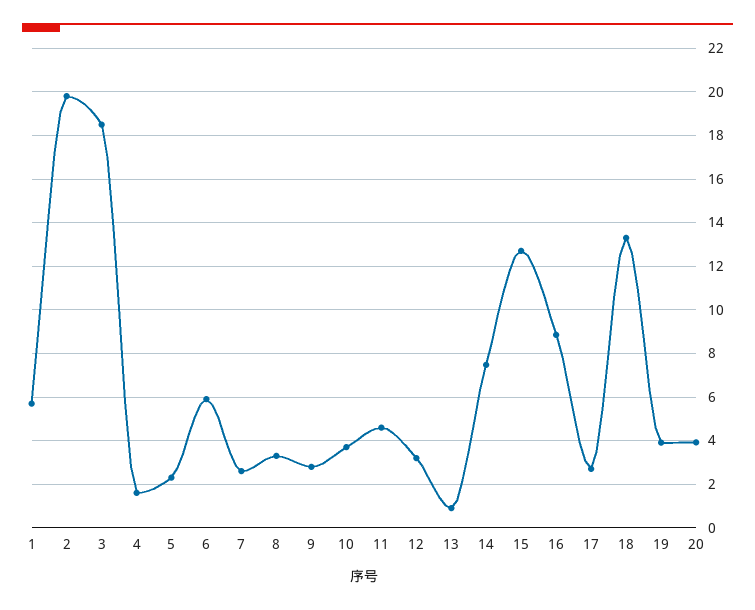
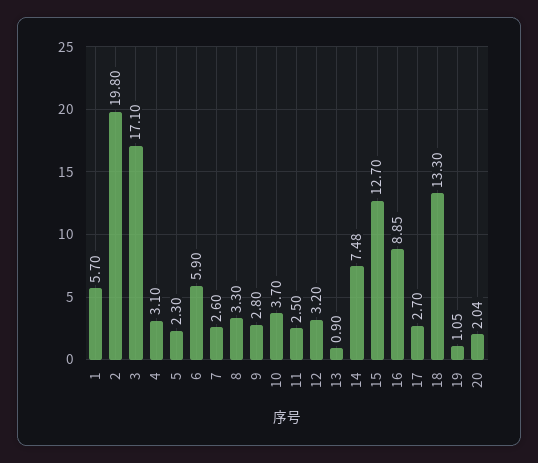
3: 18.5 -> 17.1
4: 1.5 -> 3.1
11: 4.5 -> 2.5
19: 4 -> 1.05
20: 4 -> 2.04

